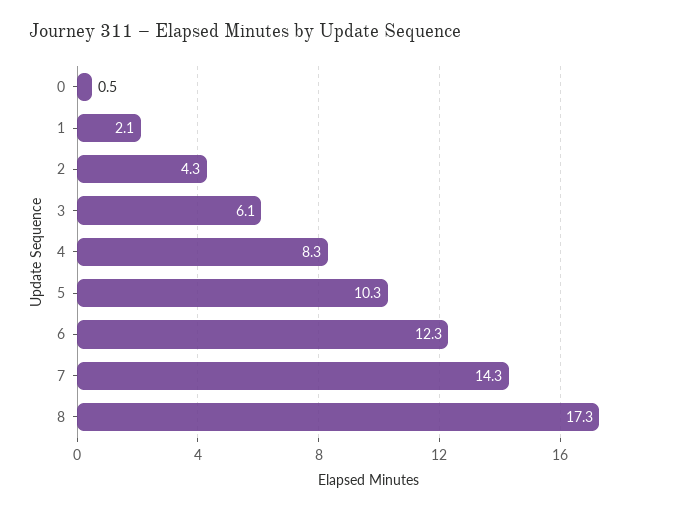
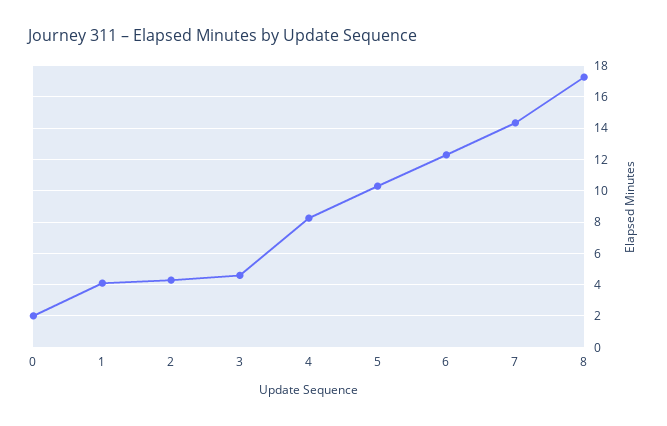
0: 0.5 -> 2
1: 2.1 -> 4
3: 6.1 -> 4.5

